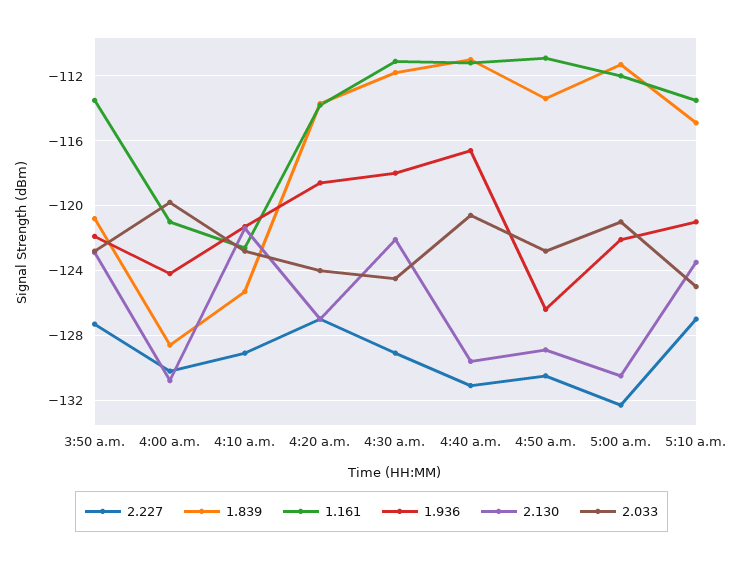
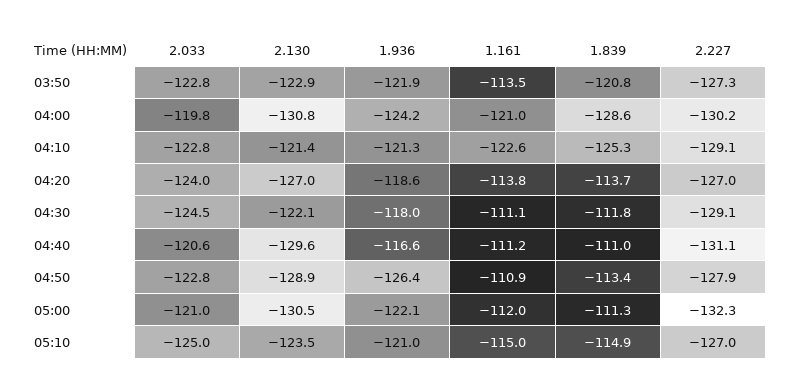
2.227, 4:50 a.m.: -130.5 -> -127.9
1.161, 5:10 a.m.: -113.5 -> -115

